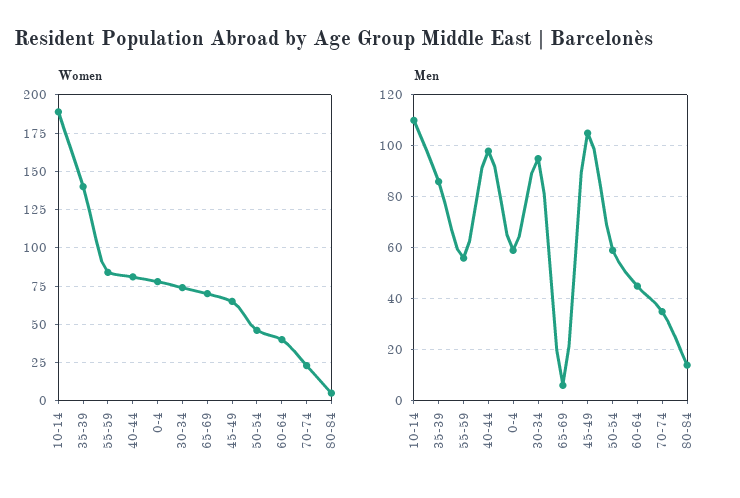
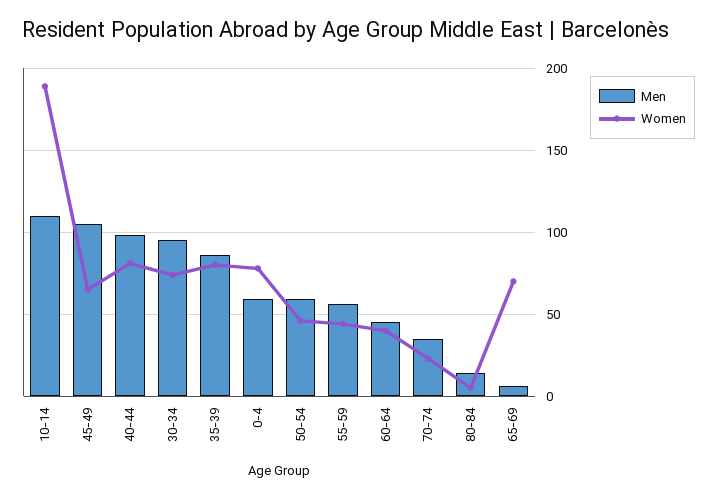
Women, 35-39: 140 -> 80
Women, 55-59: 85 -> 45

